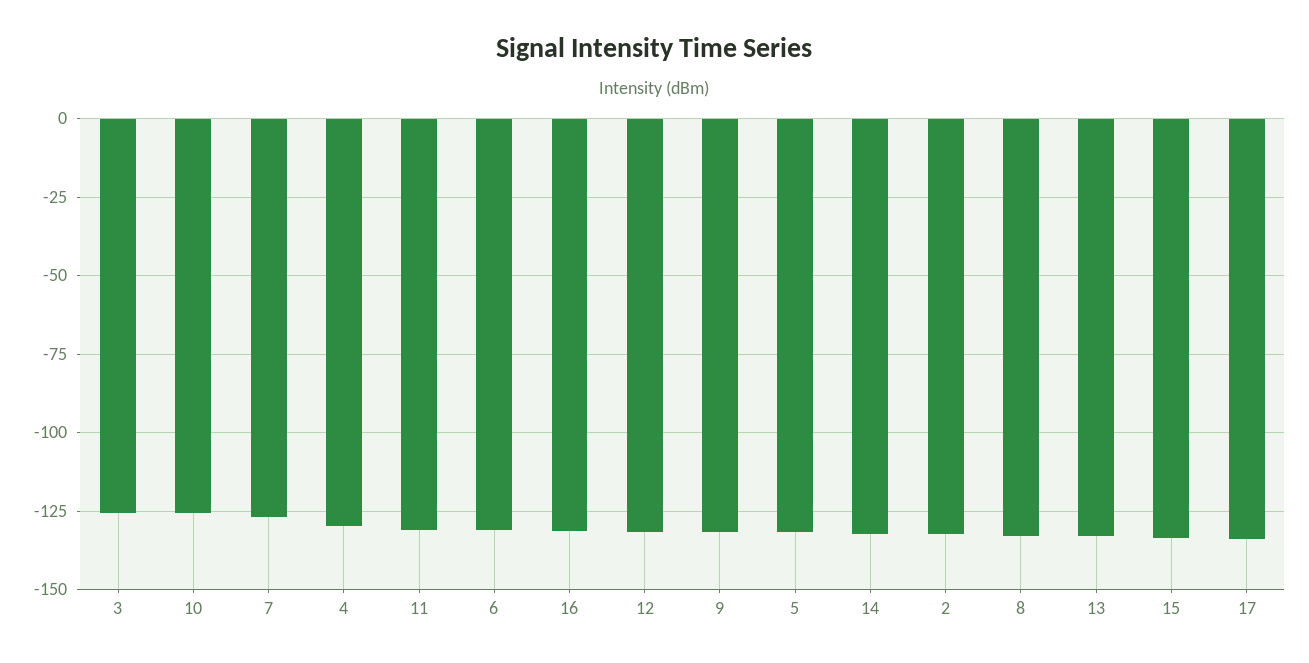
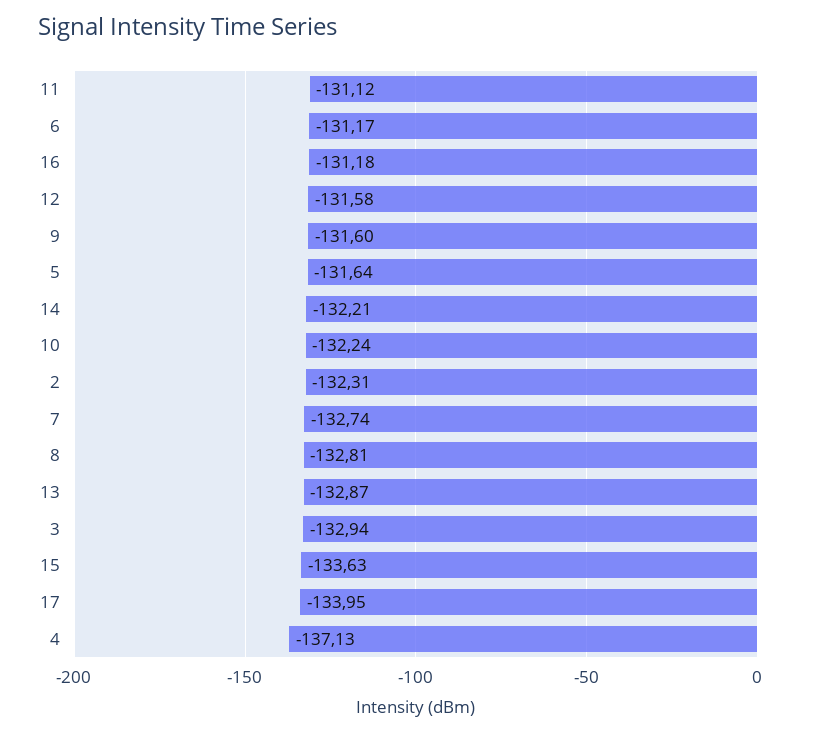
3: -125 -> -132.94
10: -125 -> -132.24
7: -127.5 -> -132.74
4: -130 -> -137.13

